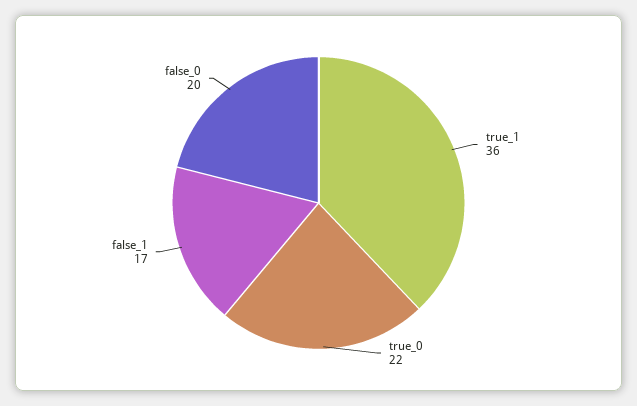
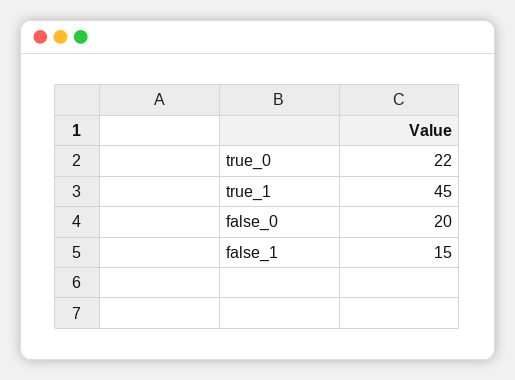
true_1: 36 -> 45
false_1: 17 -> 15

